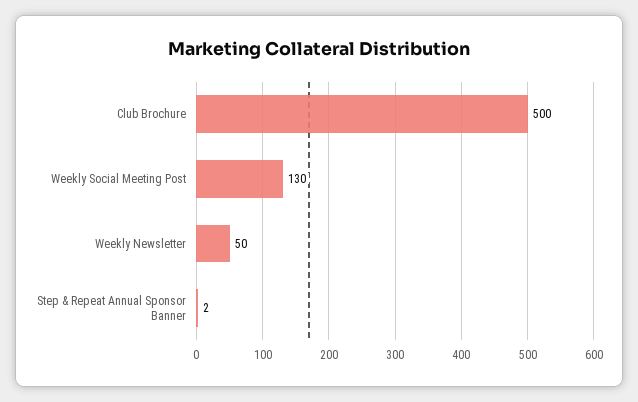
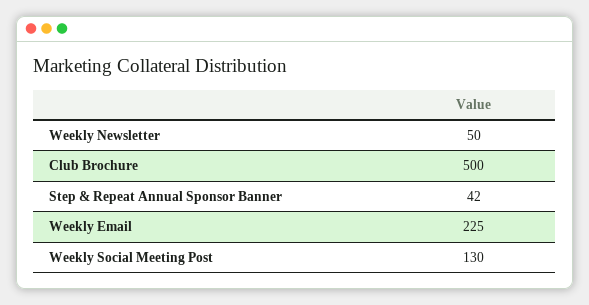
Step & Repeat Annual Sponsor Banner: 2 -> 42
Weekly Email: none -> 225

